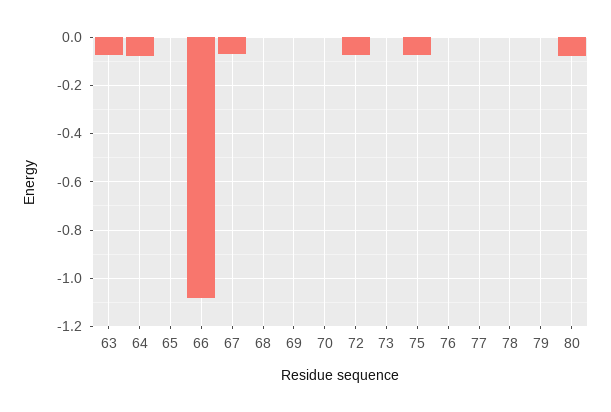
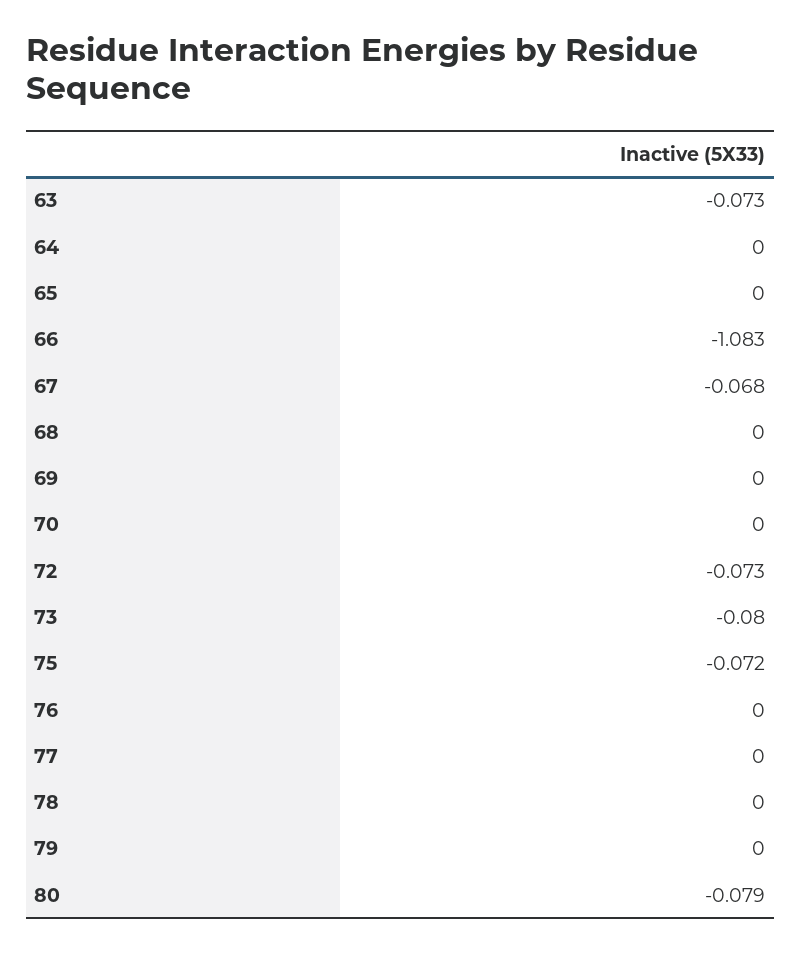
64: -0.075 -> 0
73: 0 -> -0.08

